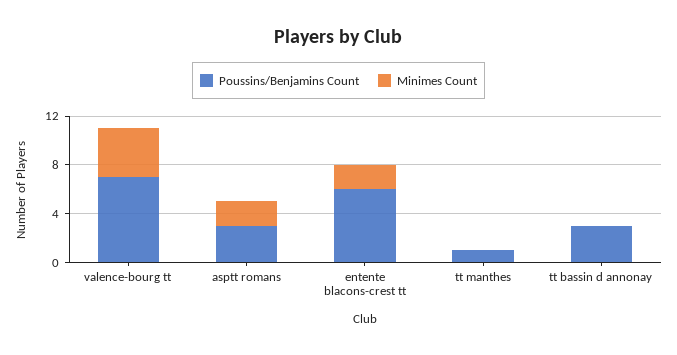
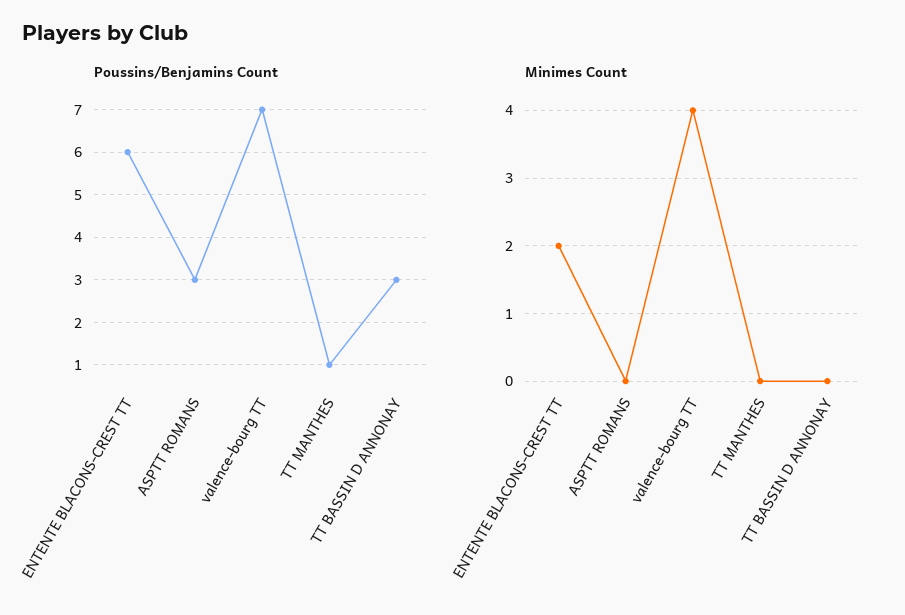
Minimes Count, asptt romans: 2 -> 0

